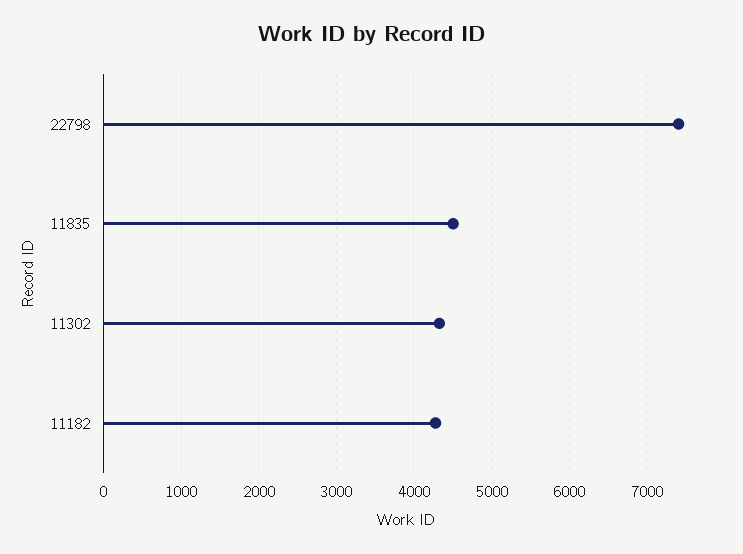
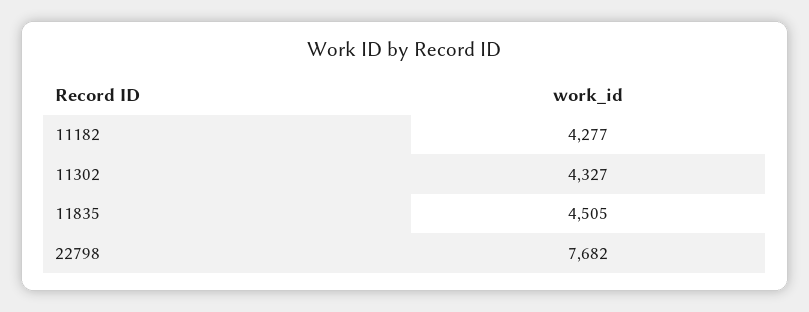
22798: 7400 -> 7682

